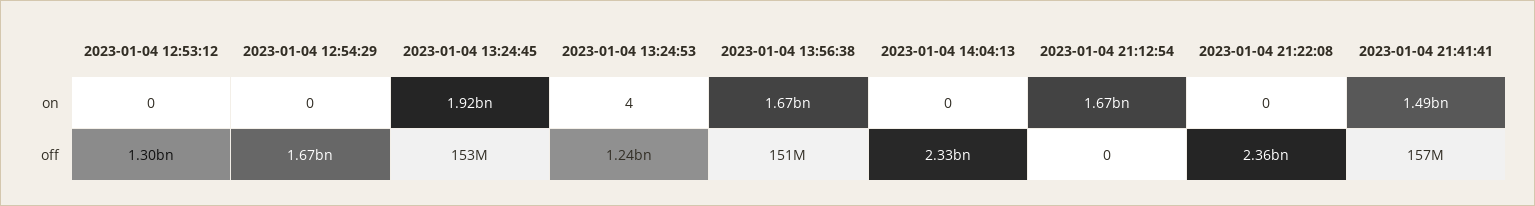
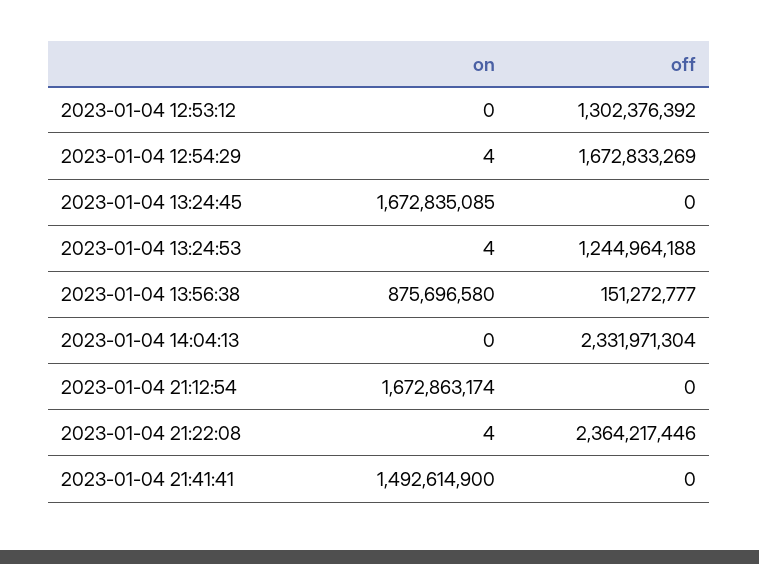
2023-01-04 12:54:29, on: 0 -> 4
2023-01-04 13:24:45, on: 1920000000 -> 1672835085
2023-01-04 13:56:38, on: 1670000000 -> 875696580
2023-01-04 21:22:08, on: 0 -> 4
2023-01-04 13:24:45, off: 153000000 -> 0
2023-01-04 21:41:41, off: 157000000 -> 0

